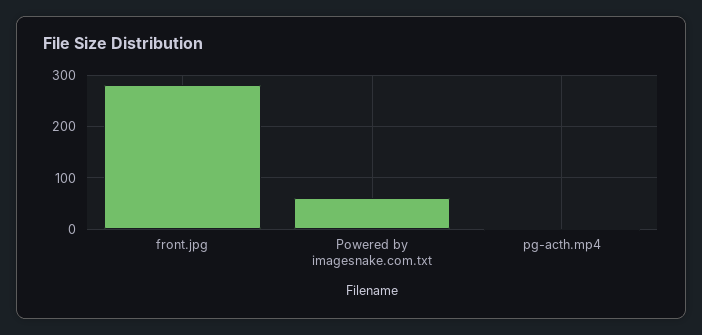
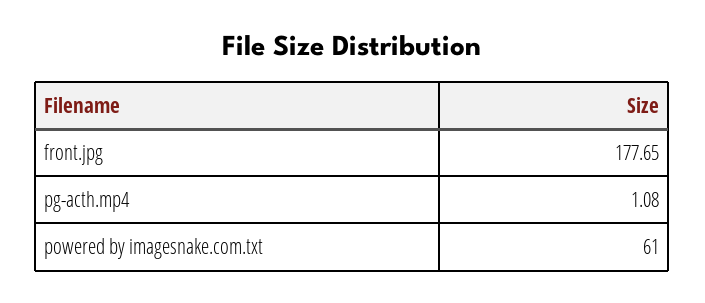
front.jpg: 280 -> 177.65

